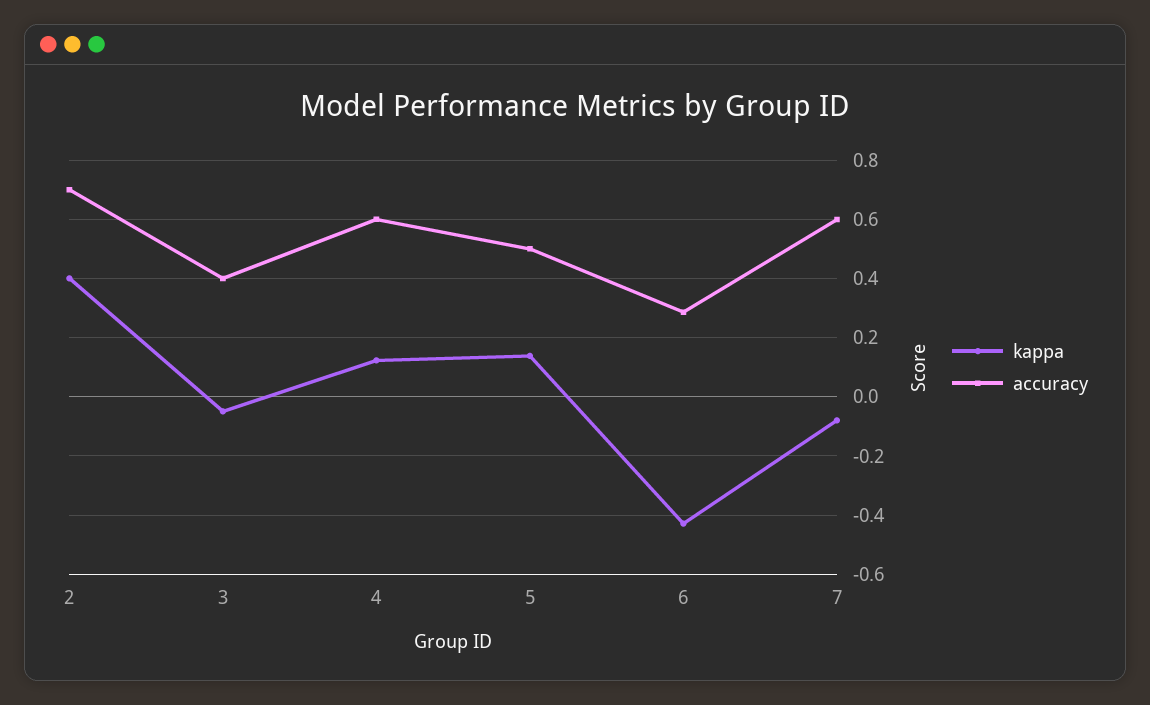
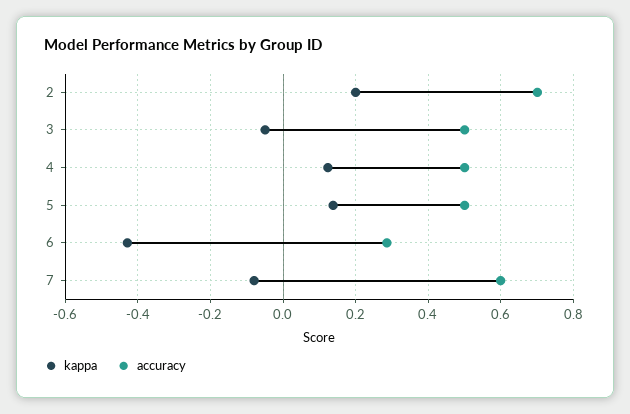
kappa, 2: 0.4 -> 0.2
accuracy, 3: 0.4 -> 0.5
accuracy, 4: 0.6 -> 0.5

